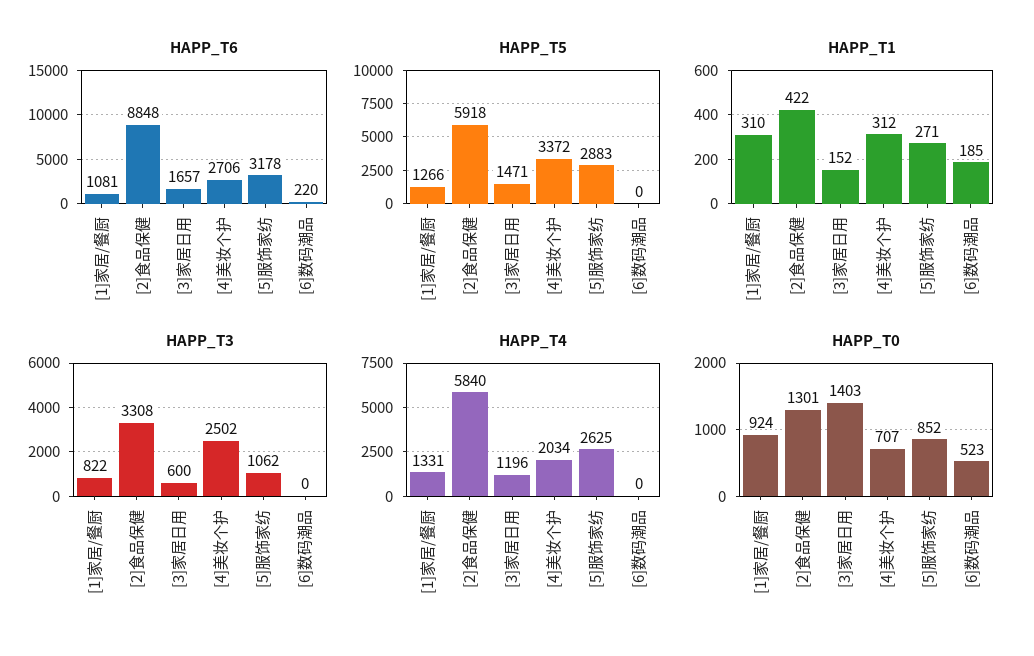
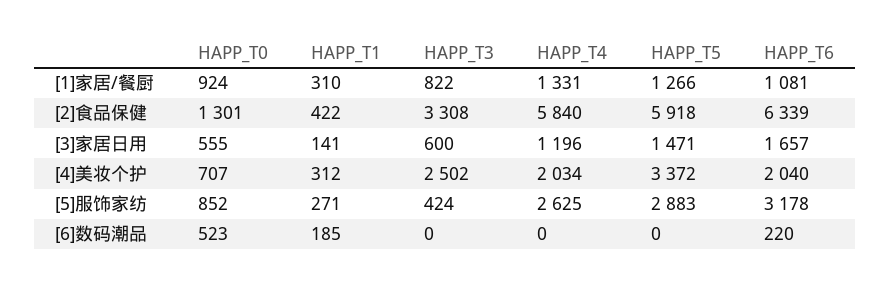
HAPP_T6, [2]食品保健: 8848 -> 6339
HAPP_T6, [4]美妆个护: 2706 -> 2040
HAPP_T1, [3]家居日用: 152 -> 141
HAPP_T3, [5]服饰家纺: 1062 -> 424
HAPP_T0, [3]家居日用: 1403 -> 555

